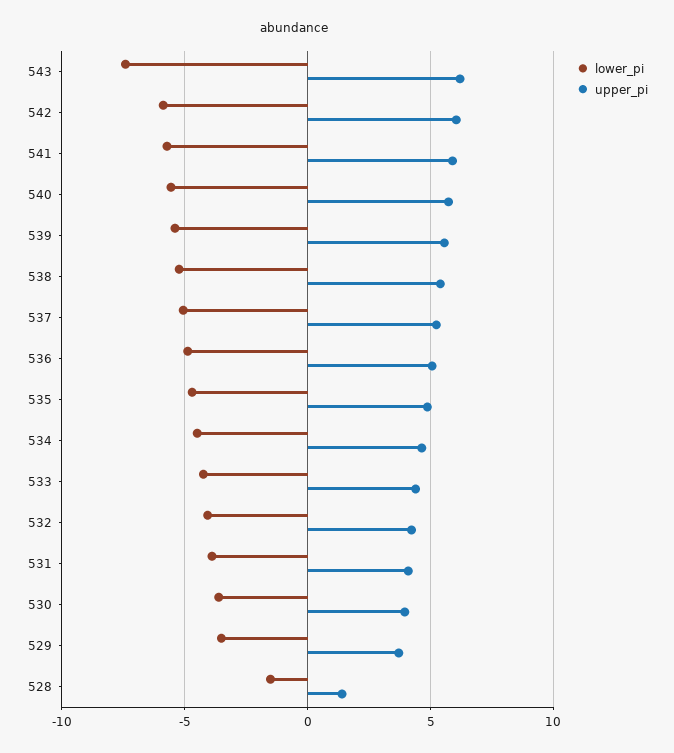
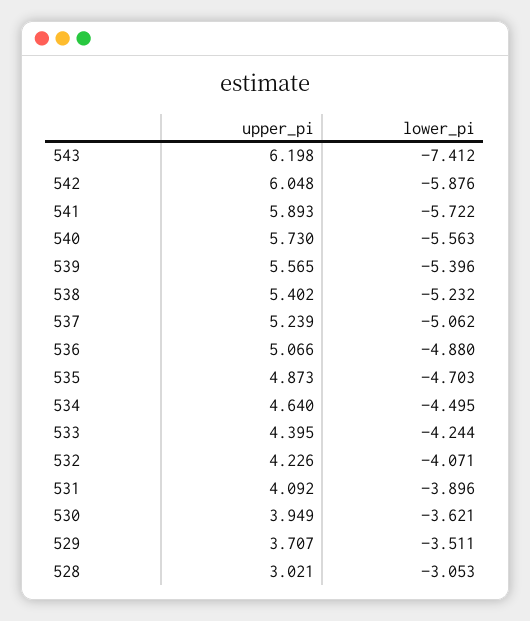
lower_pi, 528: -1.5 -> -3.053
upper_pi, 528: 1.5 -> 3.021

